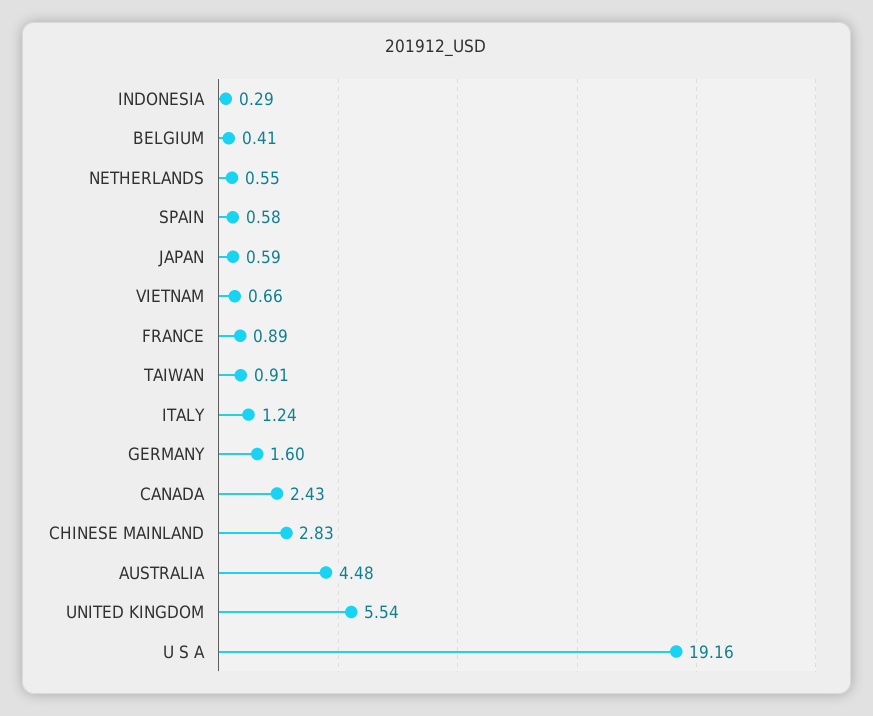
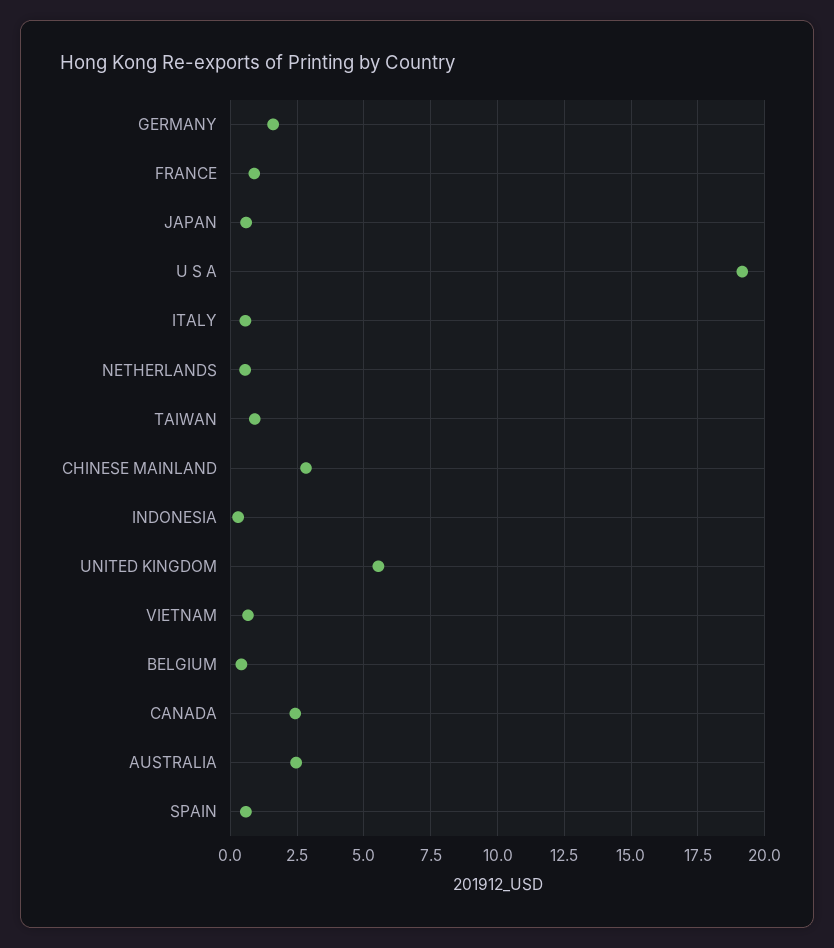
ITALY: 1.24 -> 0.5
AUSTRALIA: 4.48 -> 2.5

